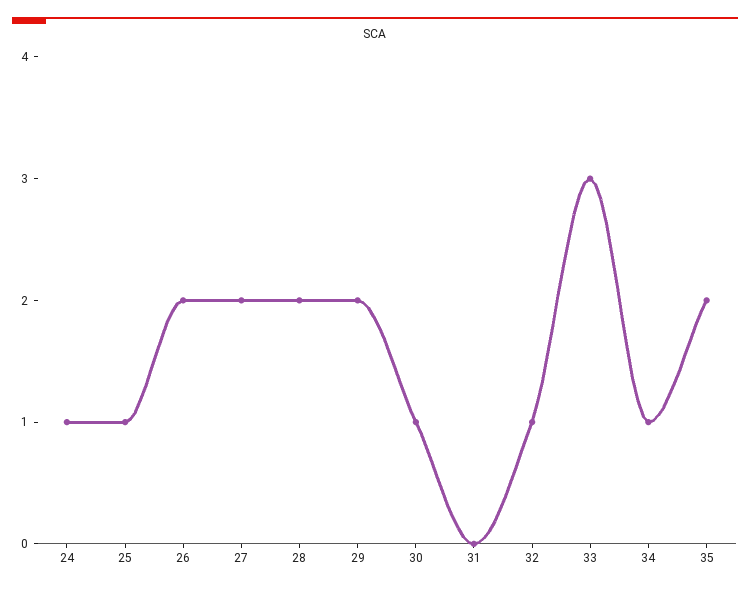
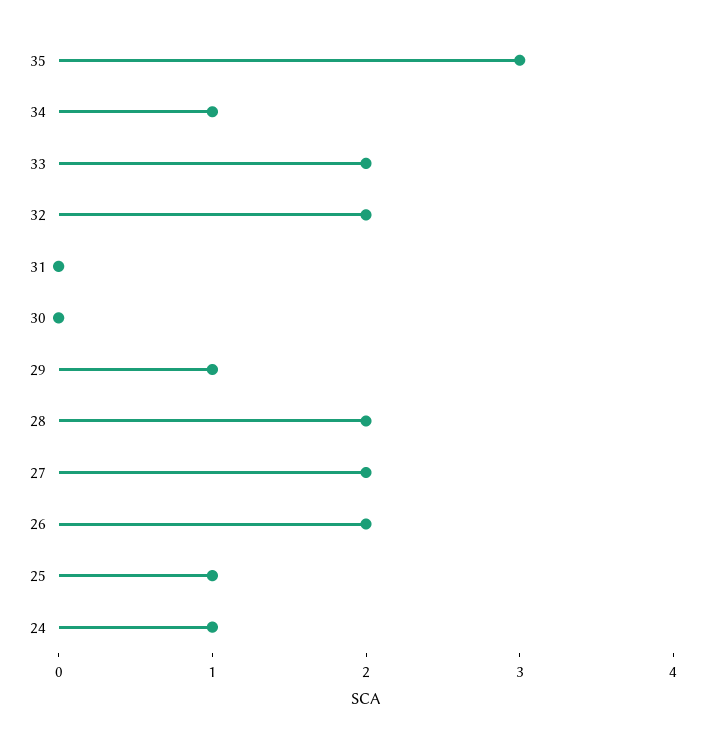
29: 2 -> 1
30: 1 -> 0
32: 1 -> 2
33: 3 -> 2
35: 2 -> 3

